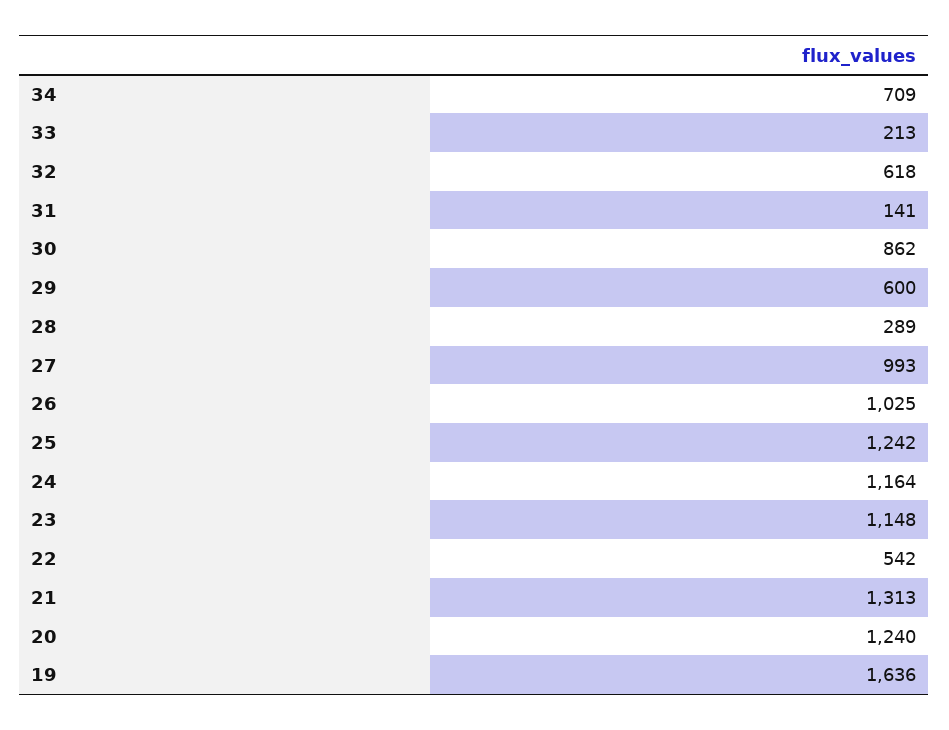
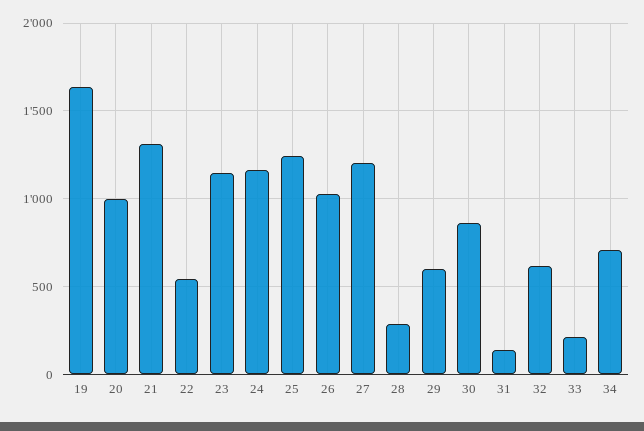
27: 993 -> 1200
20: 1240 -> 1000

